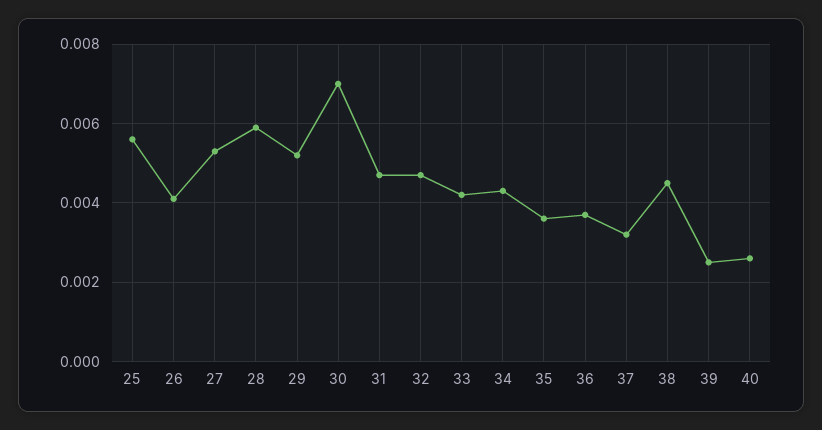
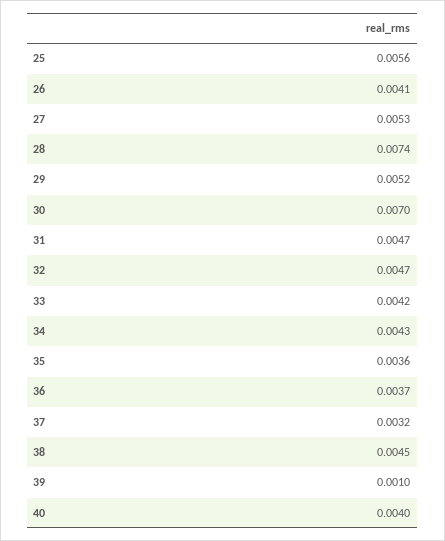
28: 0.006 -> 0.0074
39: 0.0025 -> 0.001
40: 0.0025 -> 0.004

